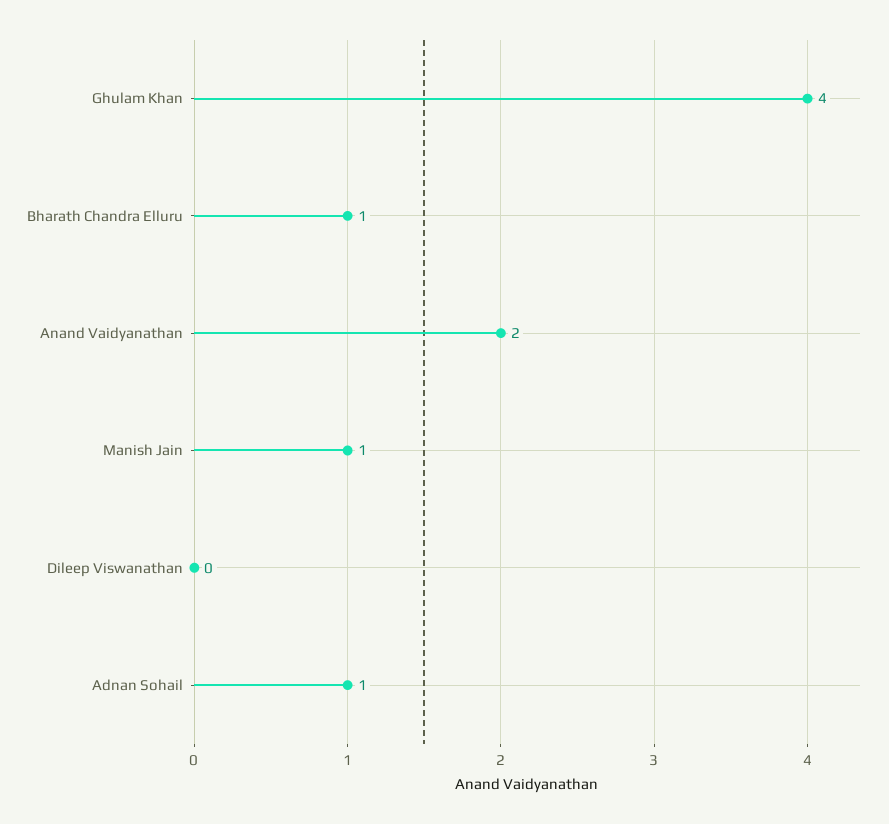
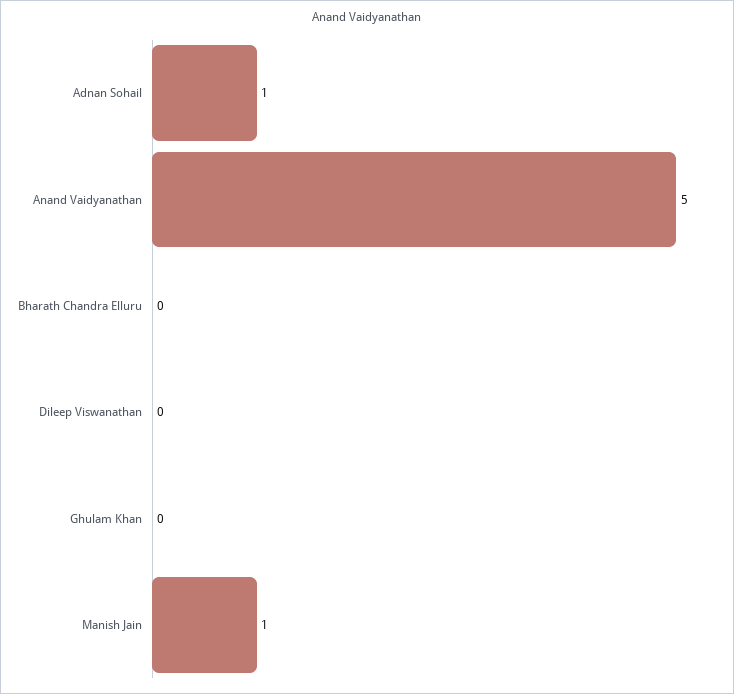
Ghulam Khan: 4 -> 0
Bharath Chandra Elluru: 1 -> 0
Anand Vaidyanathan: 2 -> 5

